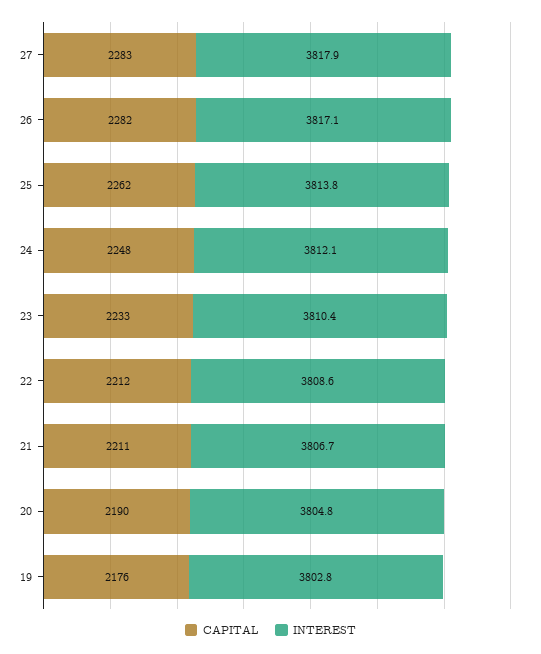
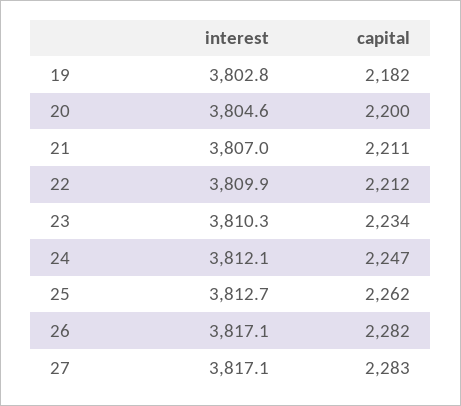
INTEREST, 27: 3817.9 -> 3817.1
INTEREST, 25: 3813.8 -> 3812.7
CAPITAL, 24: 2248 -> 2247
CAPITAL, 23: 2233 -> 2234
INTEREST, 23: 3810.4 -> 3810.3
INTEREST, 22: 3808.6 -> 3809.9
INTEREST, 21: 3806.7 -> 3807
CAPITAL, 20: 2190 -> 2200
INTEREST, 20: 3804.8 -> 3804.6
CAPITAL, 19: 2176 -> 2182

